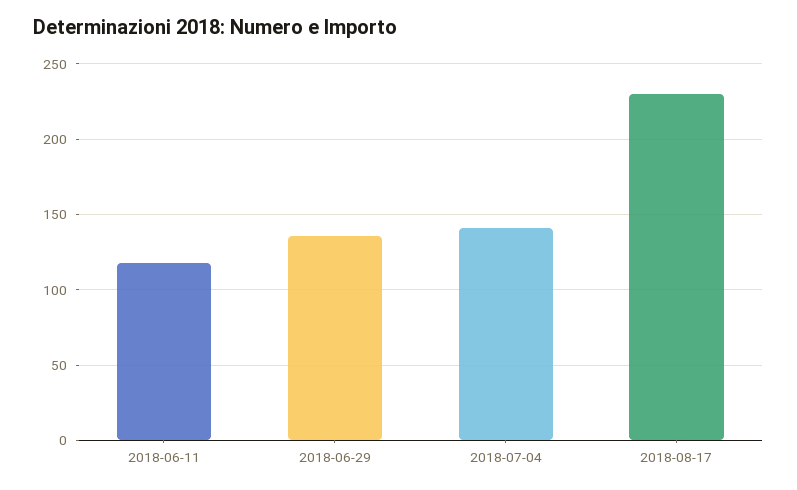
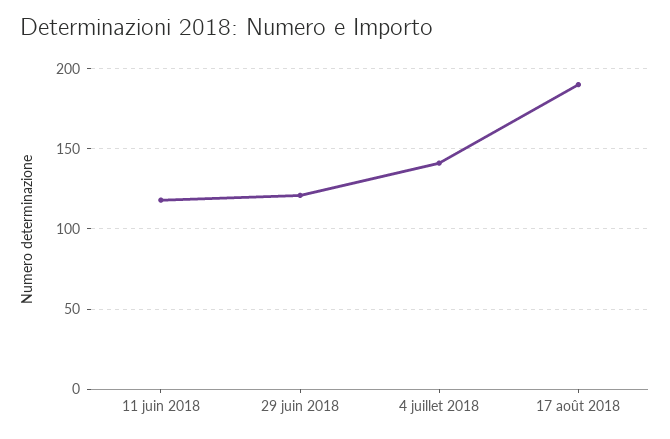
2018-06-29: 135 -> 120
2018-08-17: 230 -> 190

